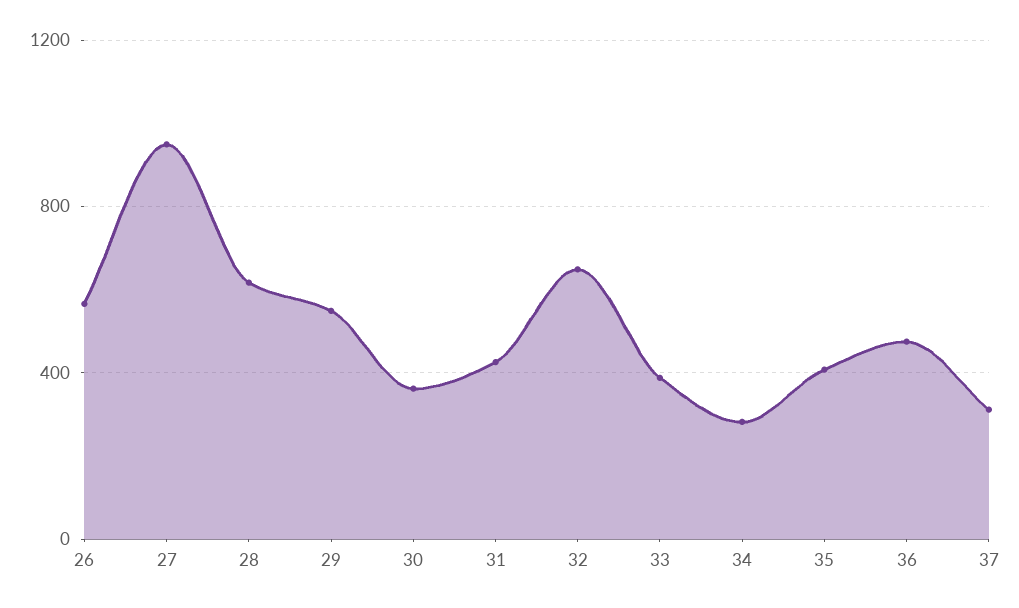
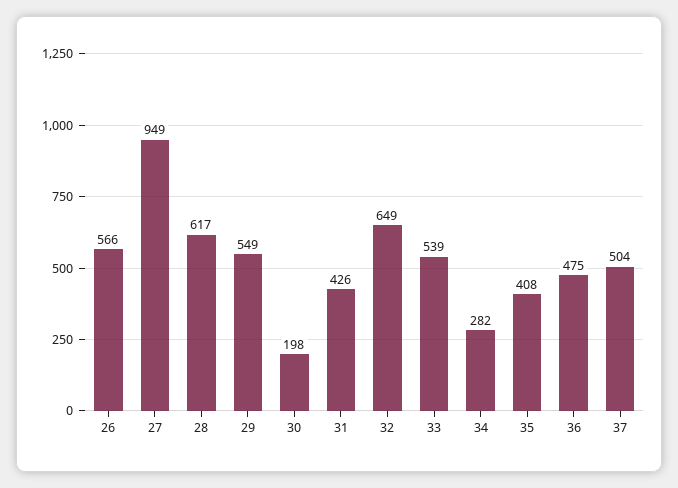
30: 350 -> 198
33: 400 -> 539
37: 300 -> 504

